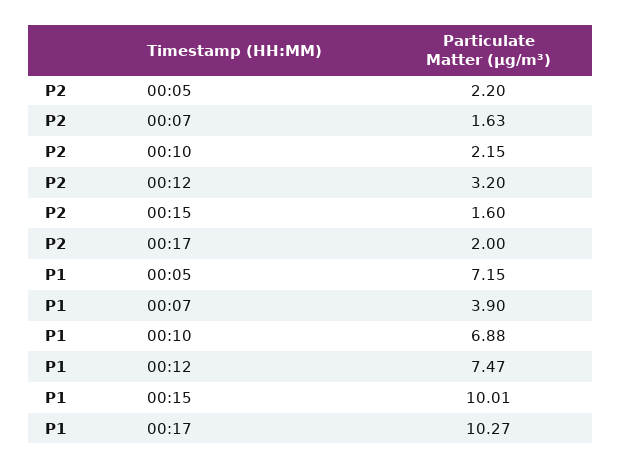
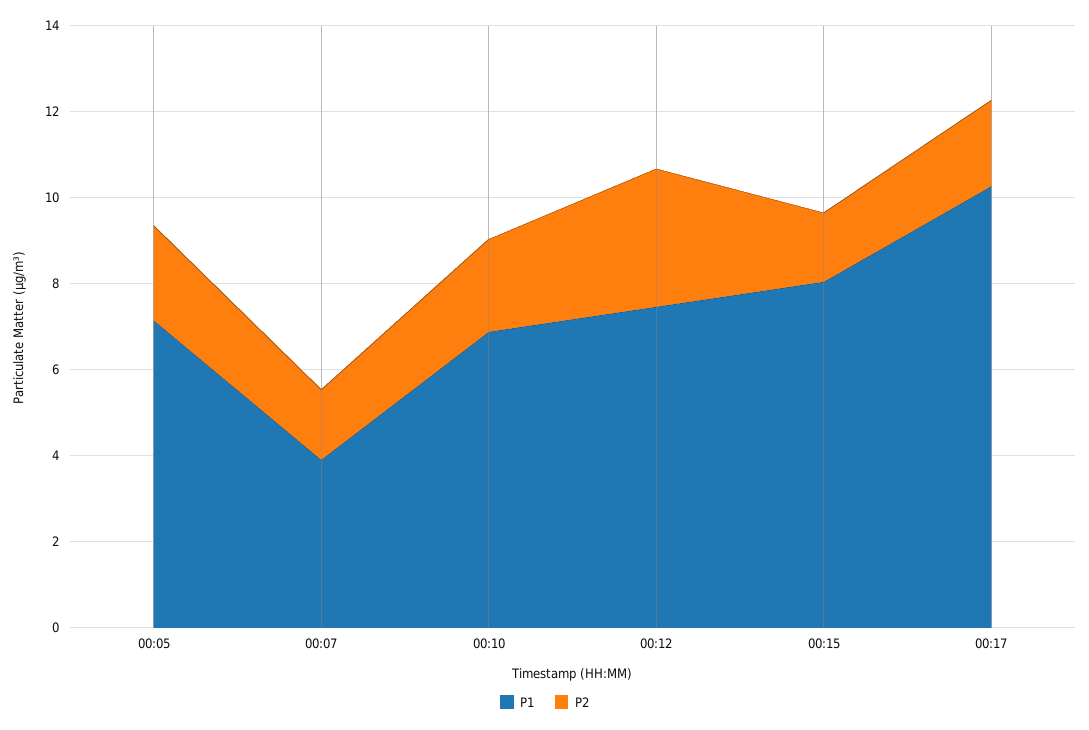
P1, 00:15: 10.01 -> 8

